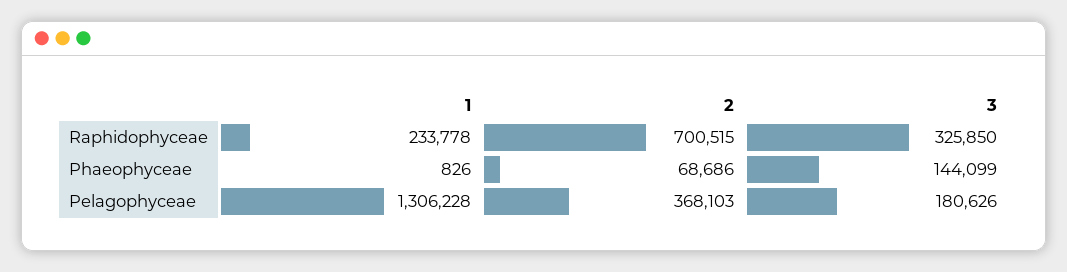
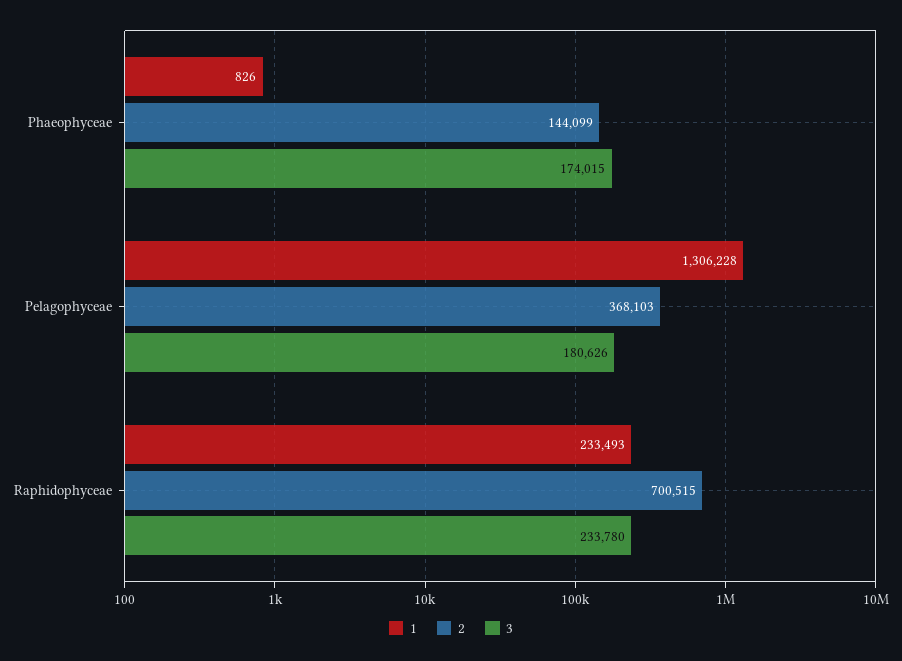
1, Raphidophyceae: 233778 -> 233493
3, Raphidophyceae: 325850 -> 233780
2, Phaeophyceae: 68686 -> 144099
3, Phaeophyceae: 144099 -> 174015

